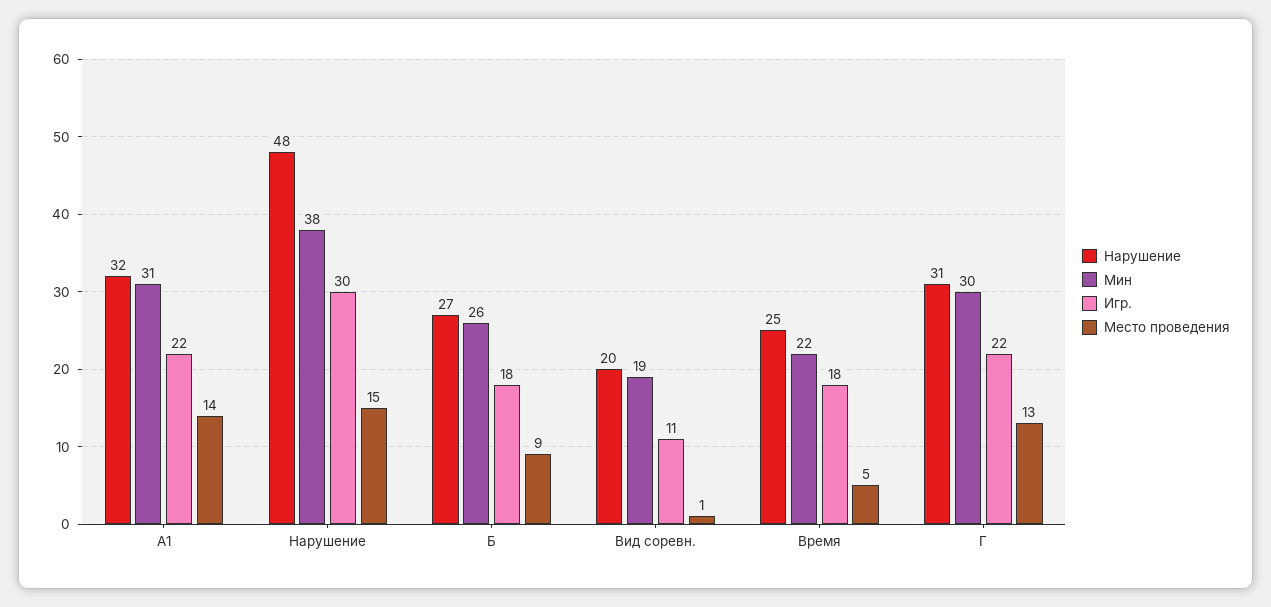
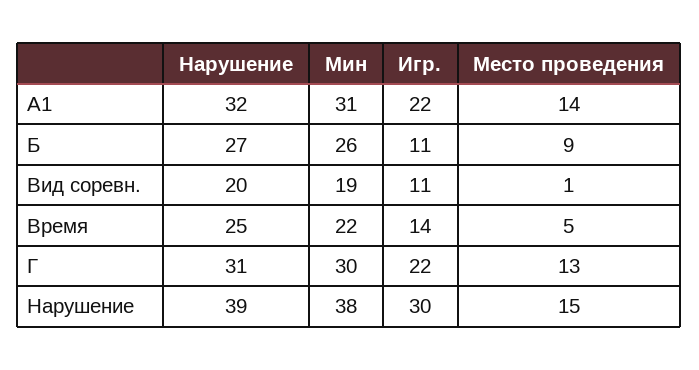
Нарушение, Нарушение: 48 -> 39
Игр., Б: 18 -> 11
Игр., Время: 18 -> 14

